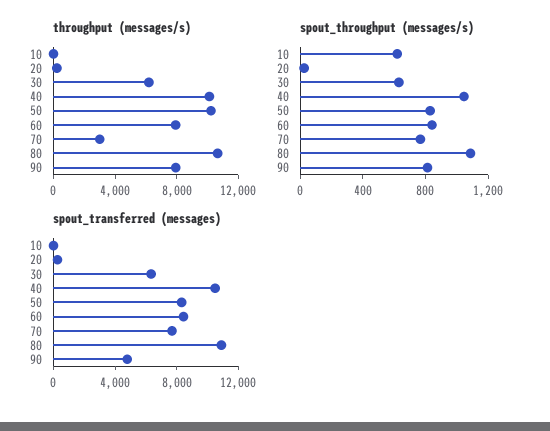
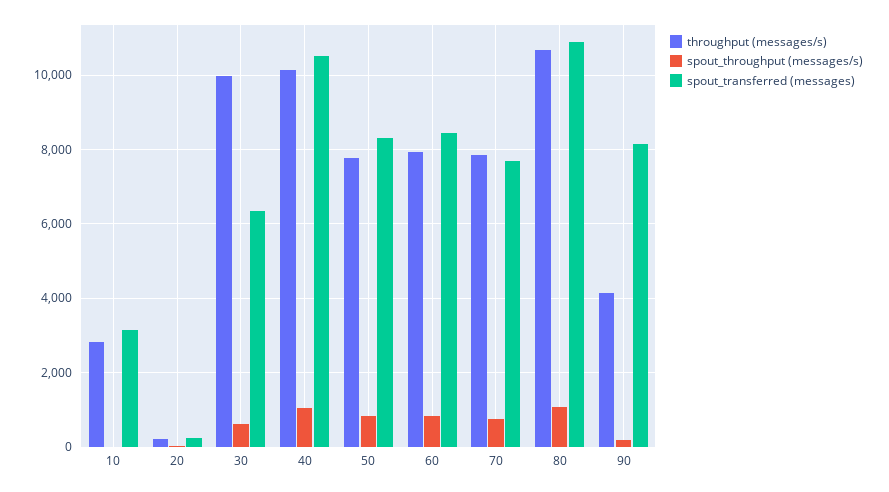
throughput (messages/s), 10: 0 -> 2800
throughput (messages/s), 30: 6000 -> 10000
throughput (messages/s), 50: 10000 -> 7800
throughput (messages/s), 70: 3000 -> 7800
throughput (messages/s), 90: 8000 -> 4200
spout_throughput (messages/s), 10: 600 -> 0
spout_throughput (messages/s), 90: 800 -> 200
spout_transferred (messages), 10: 0 -> 3200
spout_transferred (messages), 90: 5000 -> 8200

